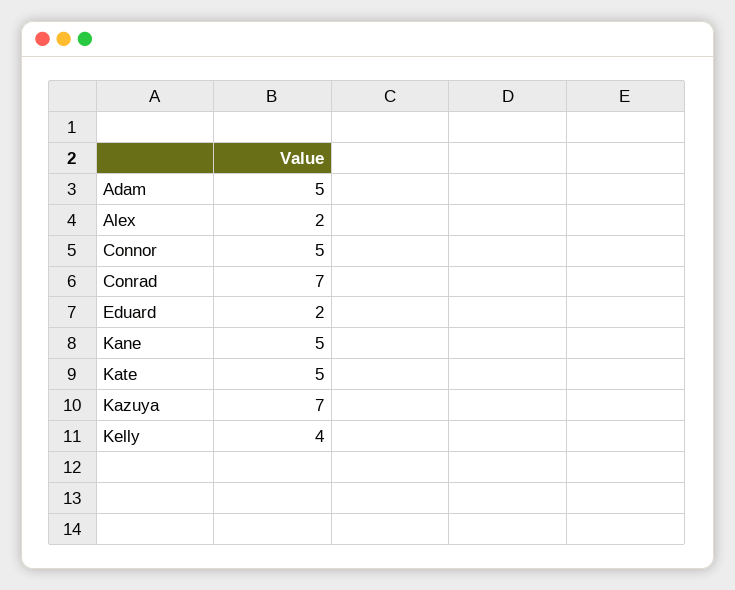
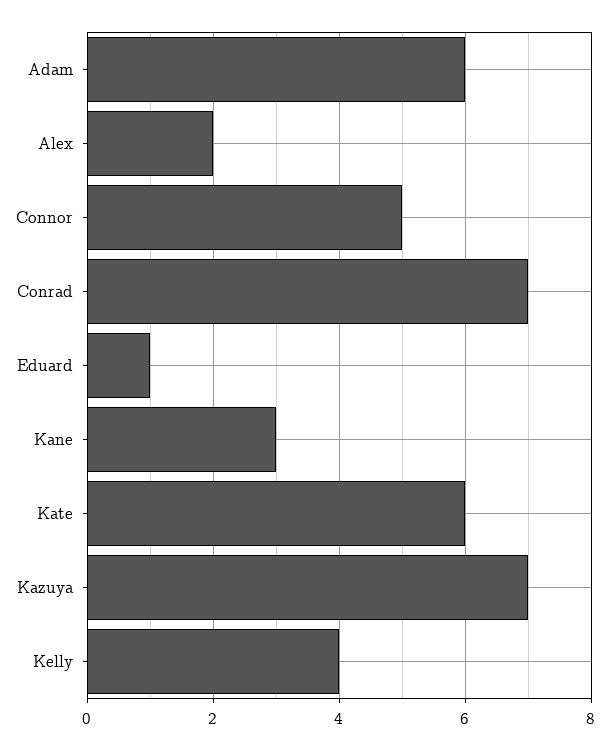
Adam: 5 -> 6
Eduard: 2 -> 1
Kane: 5 -> 3
Kate: 5 -> 6

